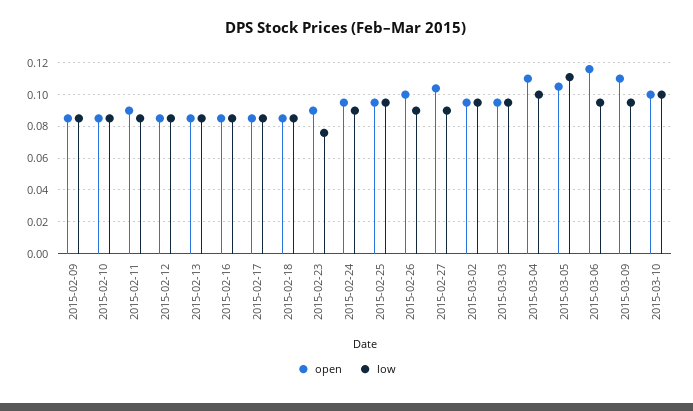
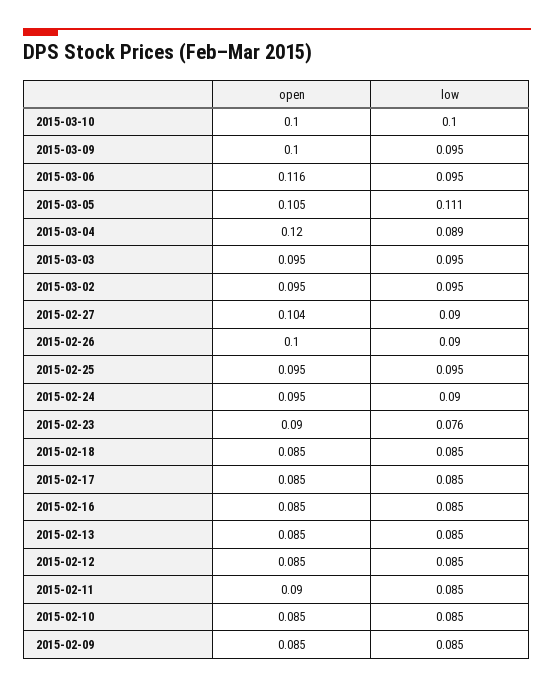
open, 2015-03-04: 0.11 -> 0.12
low, 2015-03-04: 0.1 -> 0.089
open, 2015-03-09: 0.11 -> 0.1

